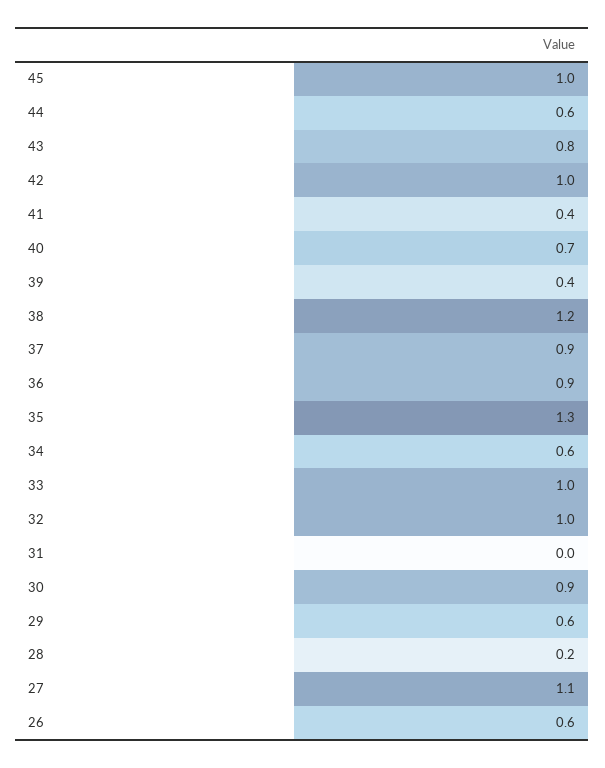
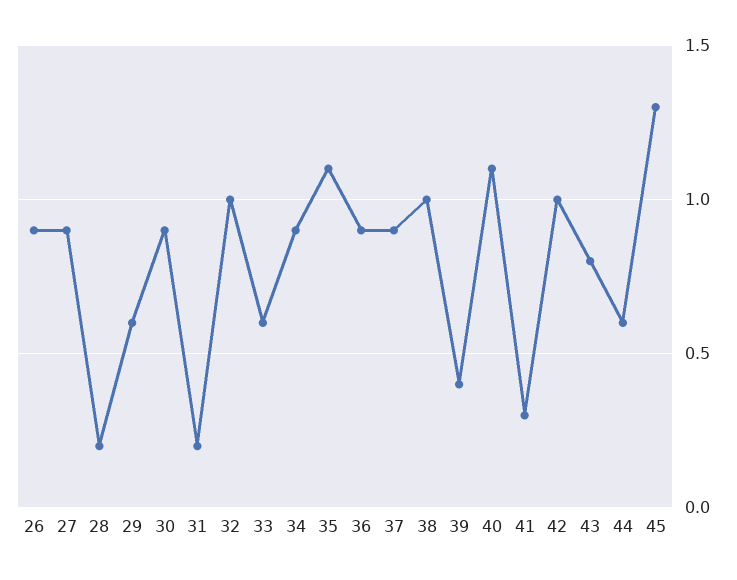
45: 1 -> 1.3
41: 0.4 -> 0.3
40: 0.7 -> 1.1
38: 1.2 -> 1
35: 1.3 -> 1.1
34: 0.6 -> 0.9
33: 1 -> 0.6
31: 0 -> 0.2
27: 1.1 -> 0.9
26: 0.6 -> 0.9

